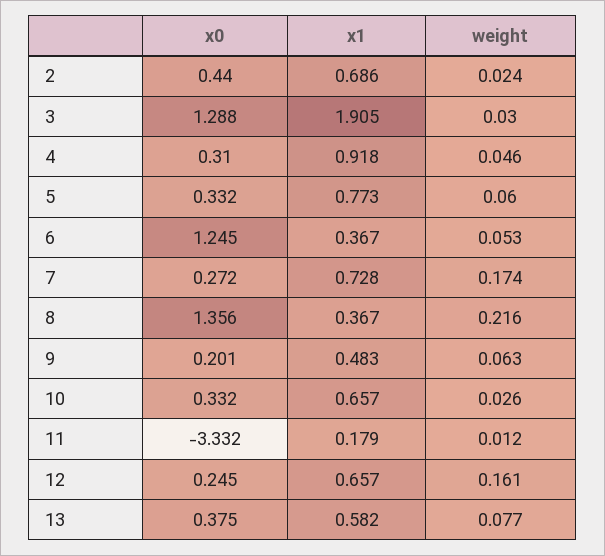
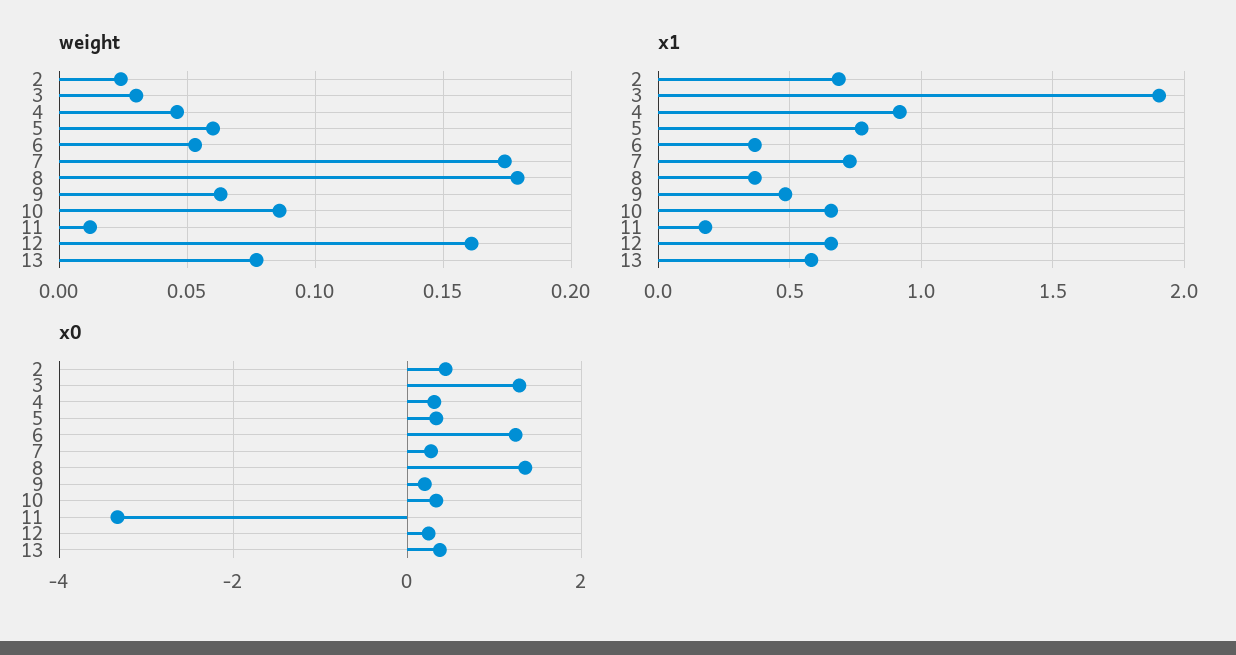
weight, 8: 0.216 -> 0.18
weight, 10: 0.026 -> 0.085

